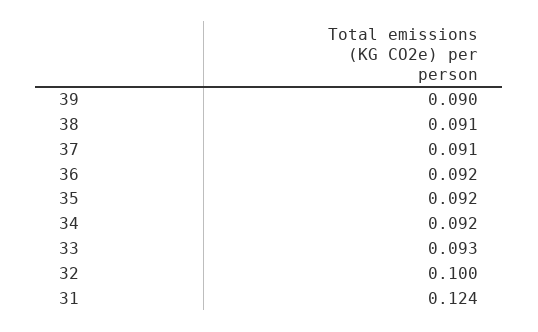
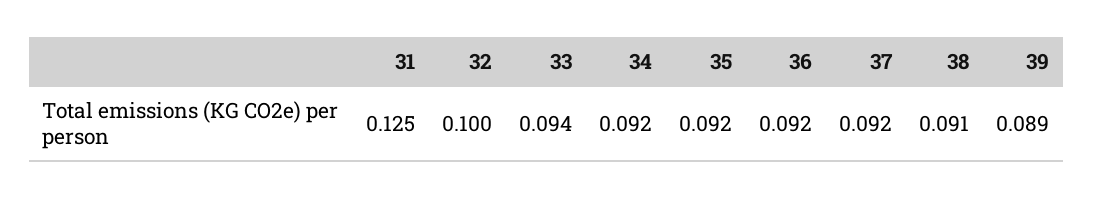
39: 0.09 -> 0.089
37: 0.091 -> 0.092
33: 0.093 -> 0.094
31: 0.124 -> 0.125

